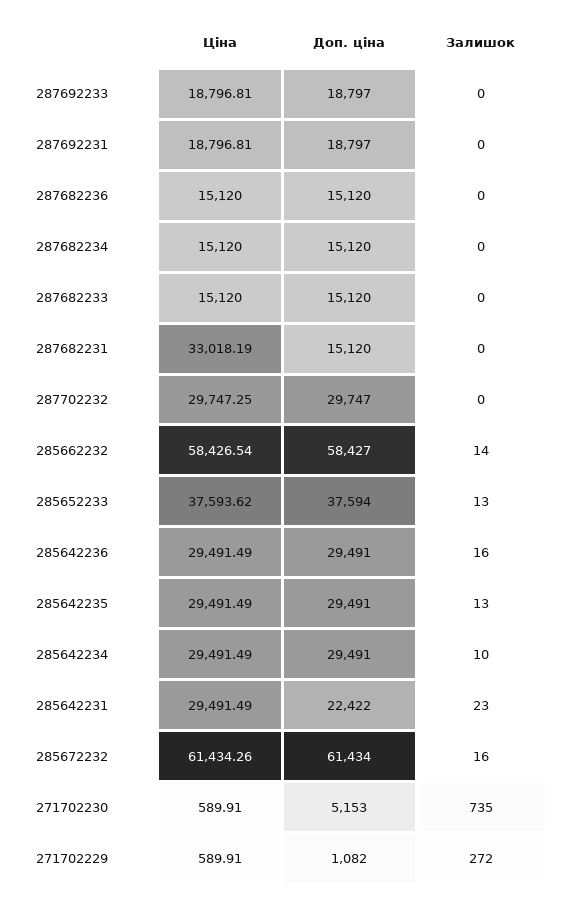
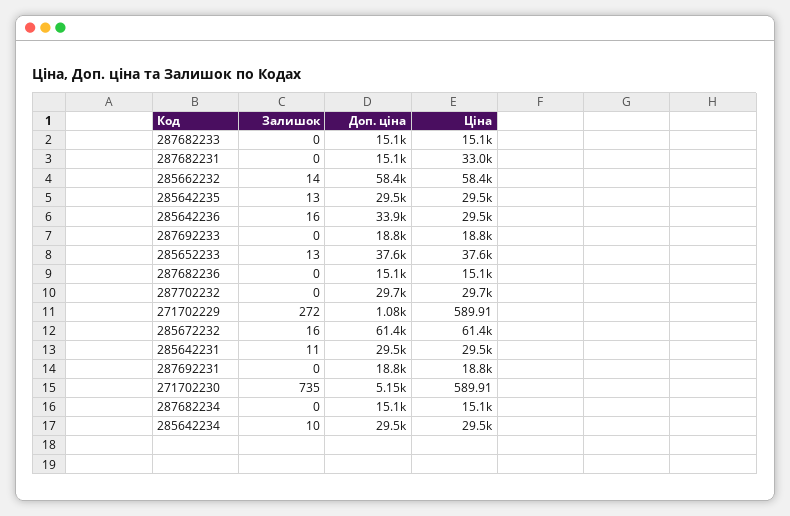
Доп. ціна, 285642236: 29491 -> 33900
Доп. ціна, 285642231: 22422 -> 29500
Залишок, 285642231: 23 -> 11

